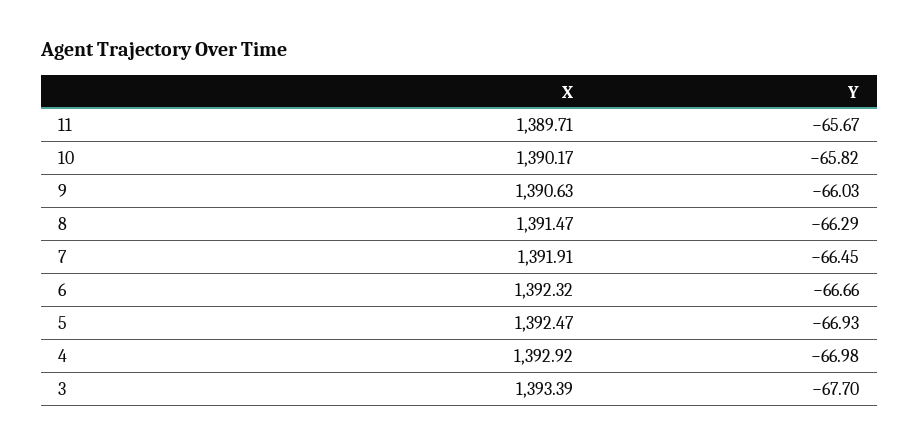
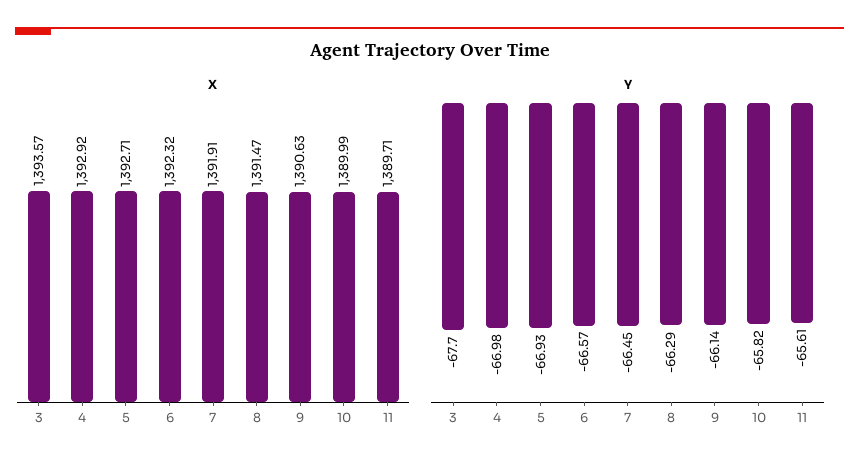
Y, 11: -65.67 -> -65.61
X, 10: 1390.17 -> 1389.99
Y, 9: -66.03 -> -66.14
Y, 6: -66.66 -> -66.57
X, 5: 1392.47 -> 1392.71
X, 3: 1393.39 -> 1393.57

